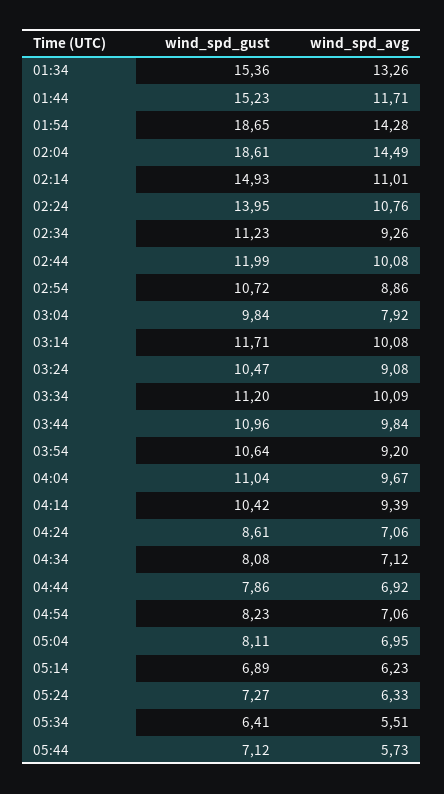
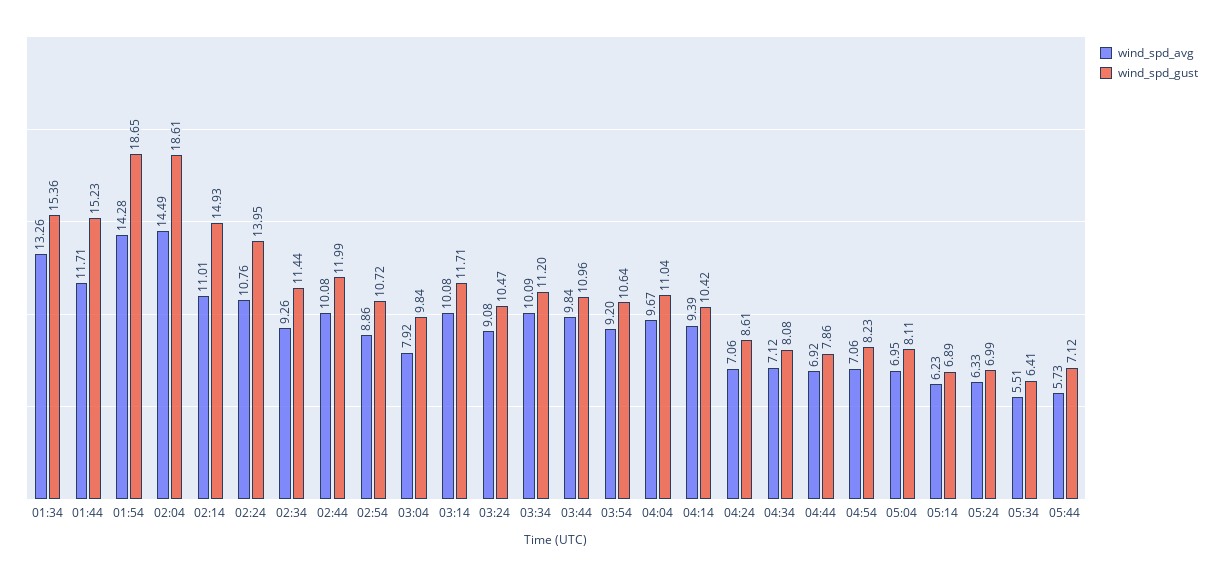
wind_spd_gust, 02:34: 11.23 -> 11.44
wind_spd_gust, 05:24: 7.27 -> 6.99

